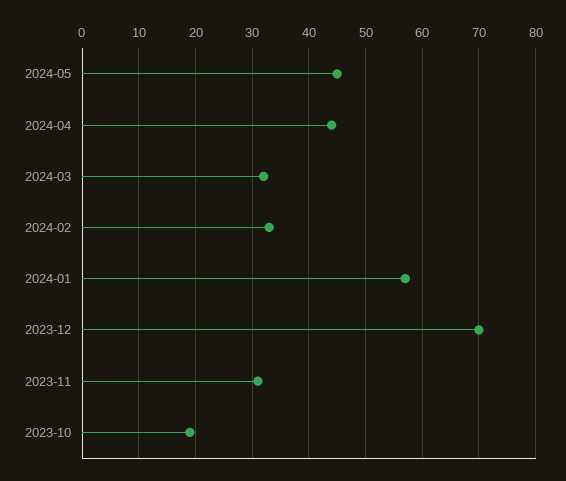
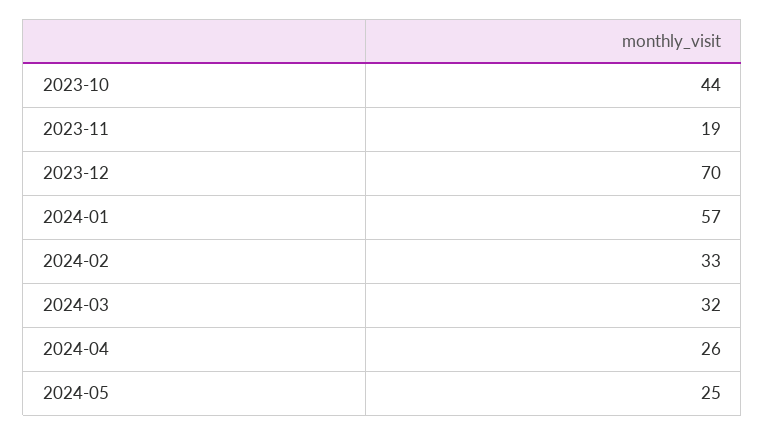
2024-05: 45 -> 25
2024-04: 45 -> 26
2023-11: 30 -> 19
2023-10: 20 -> 44

